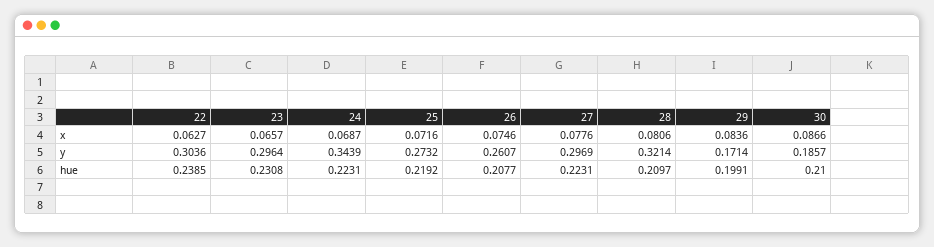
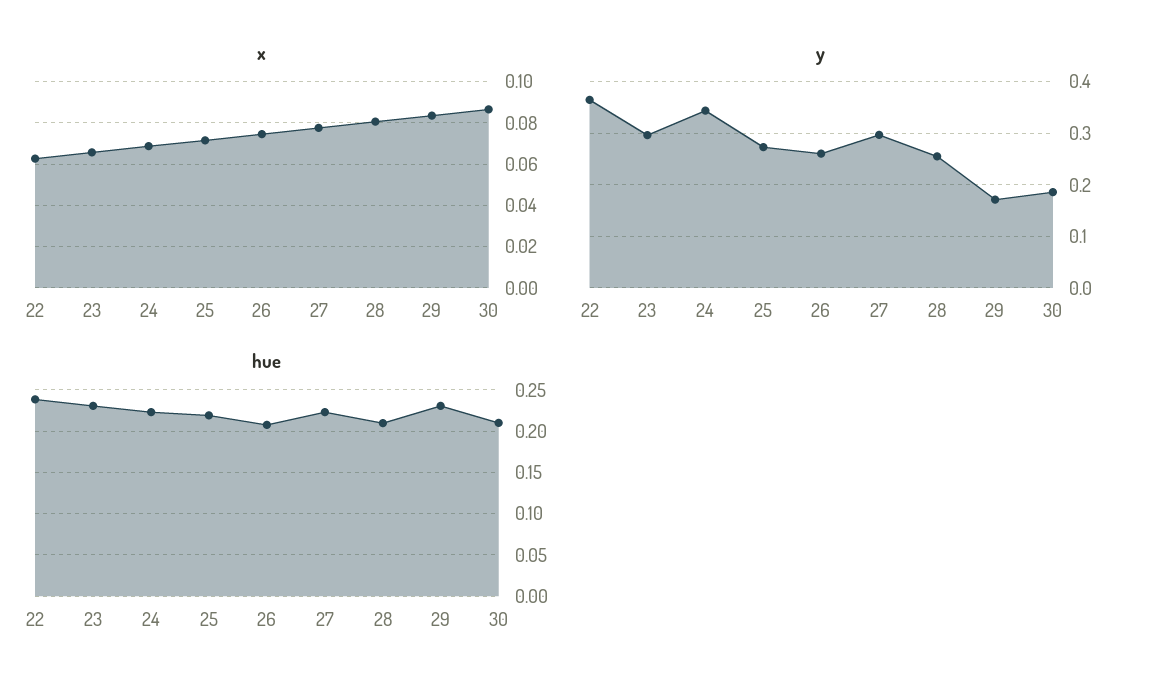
y, 22: 0.3036 -> 0.36
y, 28: 0.3214 -> 0.26
hue, 29: 0.1991 -> 0.23

